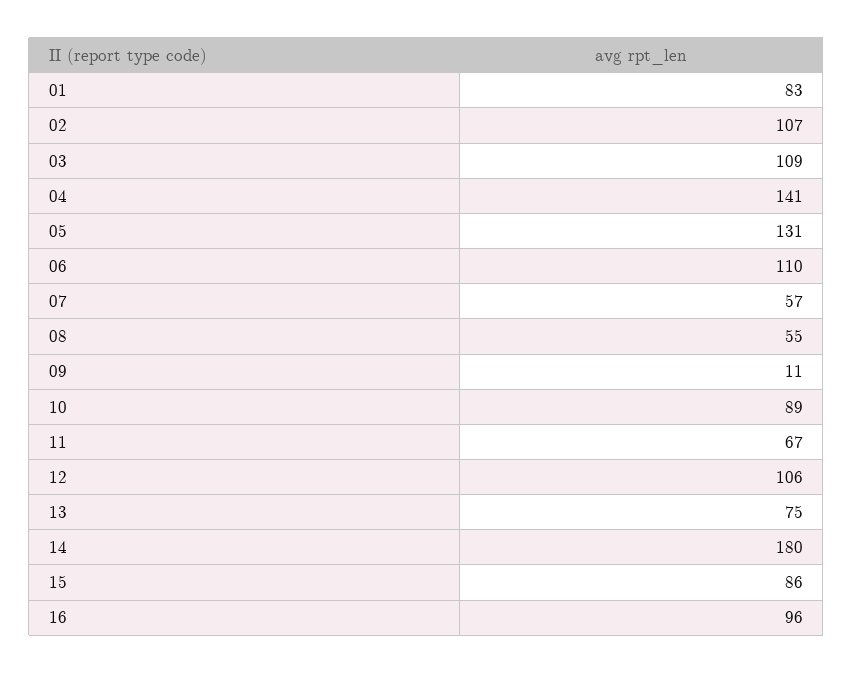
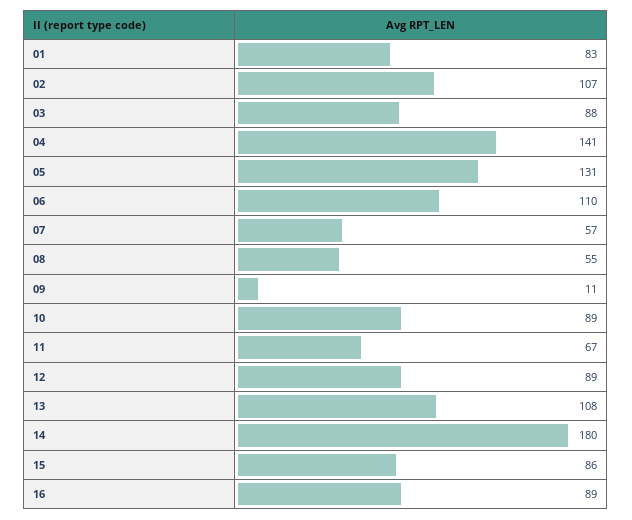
03: 109 -> 88
12: 106 -> 89
13: 75 -> 108
16: 96 -> 89

